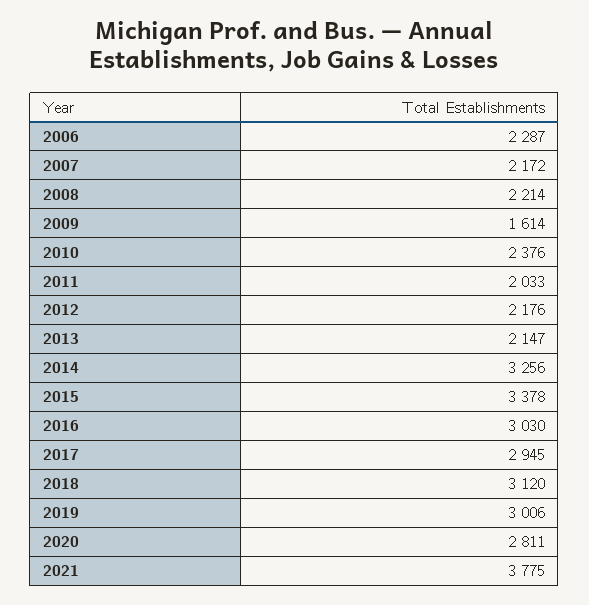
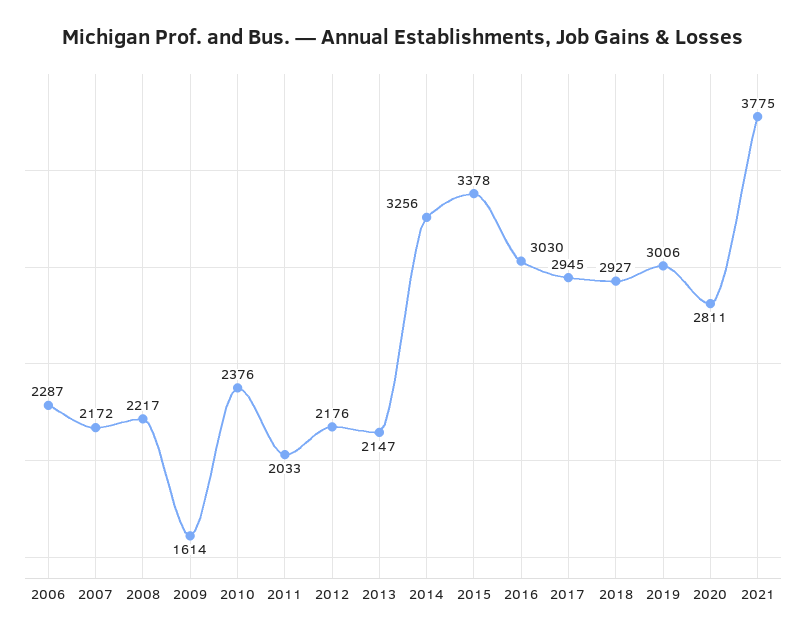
2008: 2214 -> 2217
2018: 3120 -> 2927

